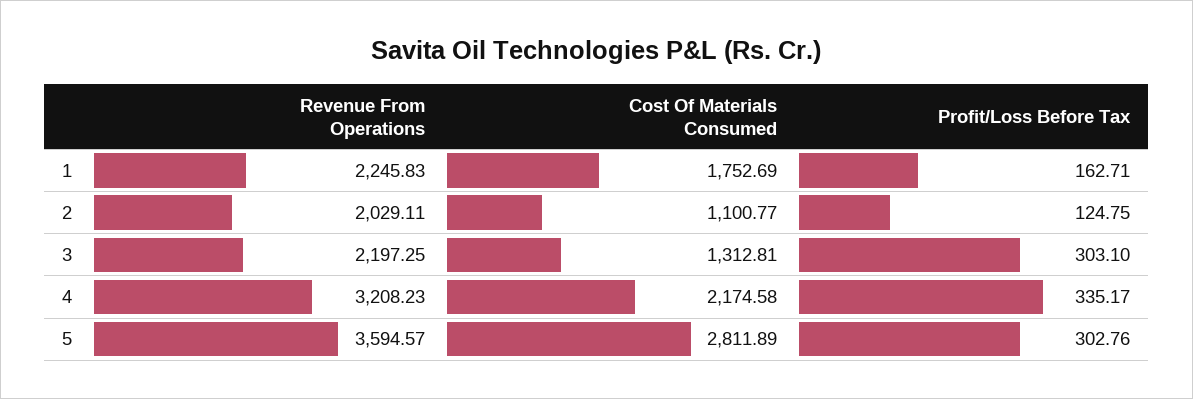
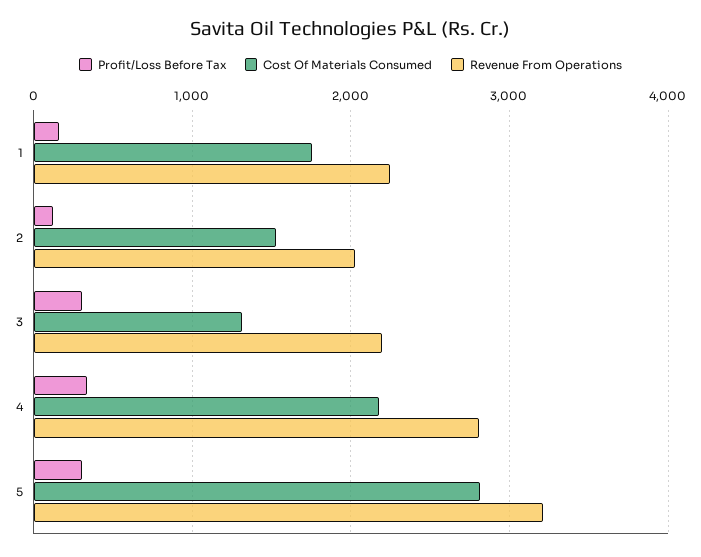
Cost Of Materials Consumed, 2: 1100.77 -> 1500
Revenue From Operations, 4: 3208.23 -> 2800
Revenue From Operations, 5: 3594.57 -> 3200

